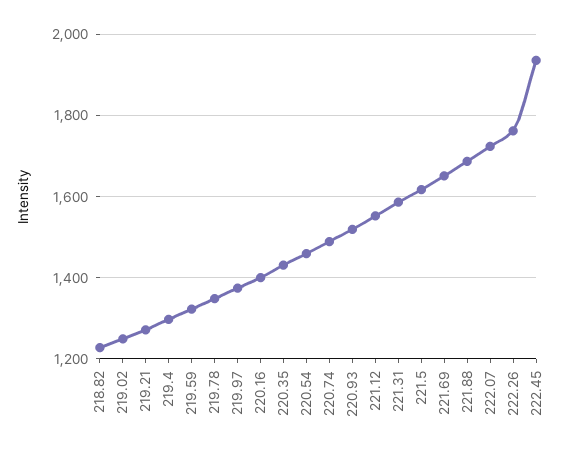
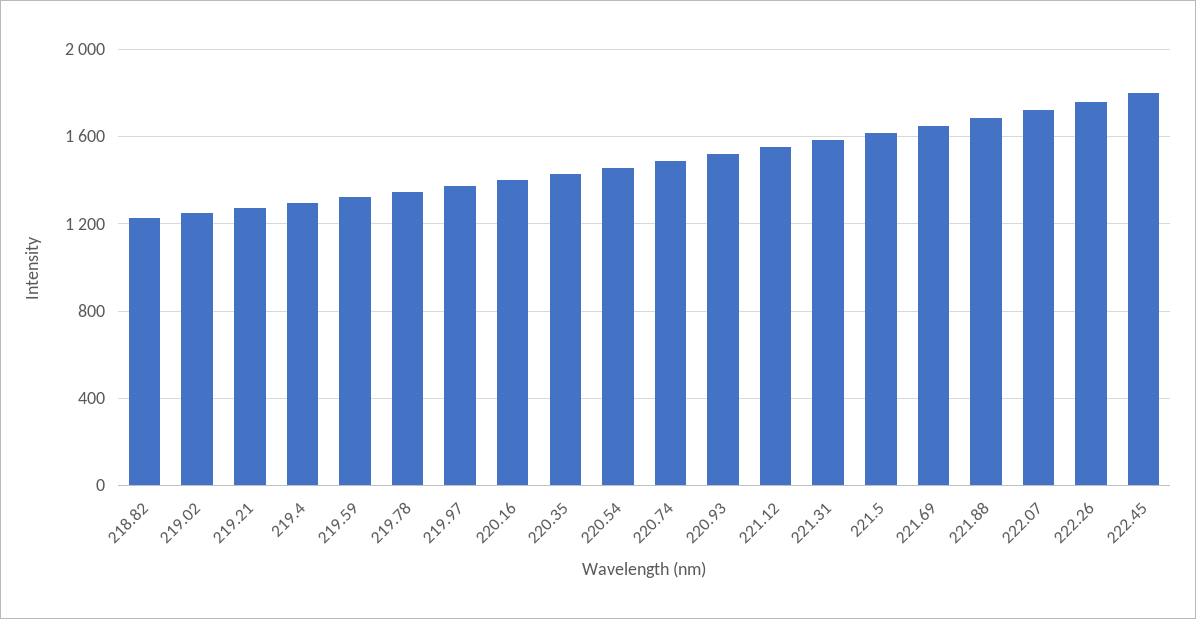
222.45: 1940 -> 1800

